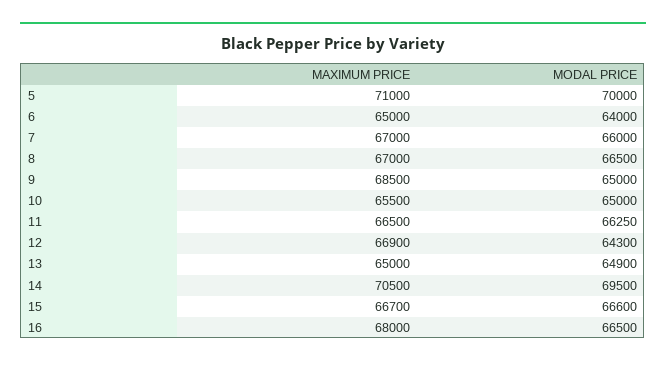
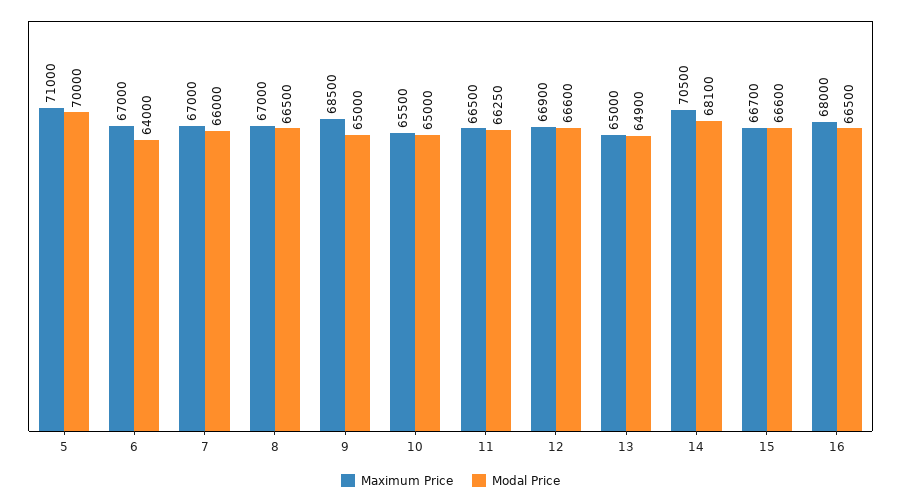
MAXIMUM PRICE, 6: 65000 -> 67000
MODAL PRICE, 12: 64300 -> 66600
MODAL PRICE, 14: 69500 -> 68100

